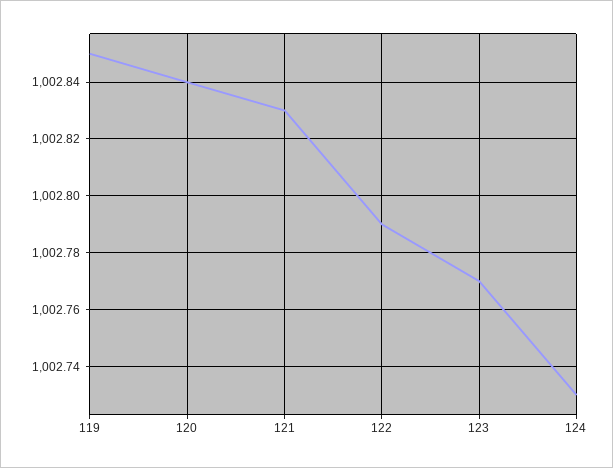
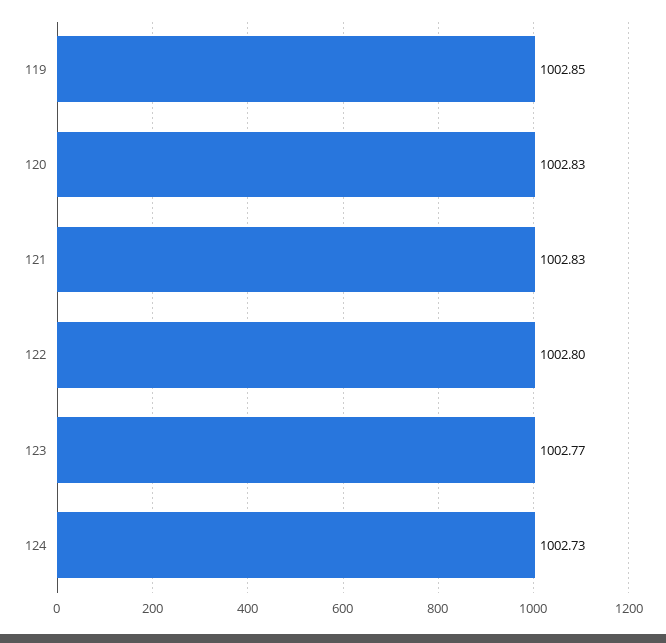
120: 1002.84 -> 1002.83
122: 1002.79 -> 1002.8

